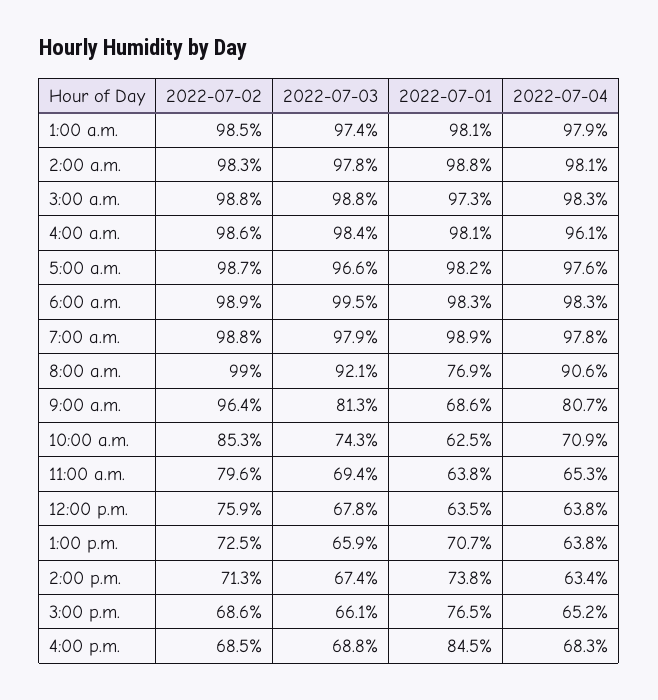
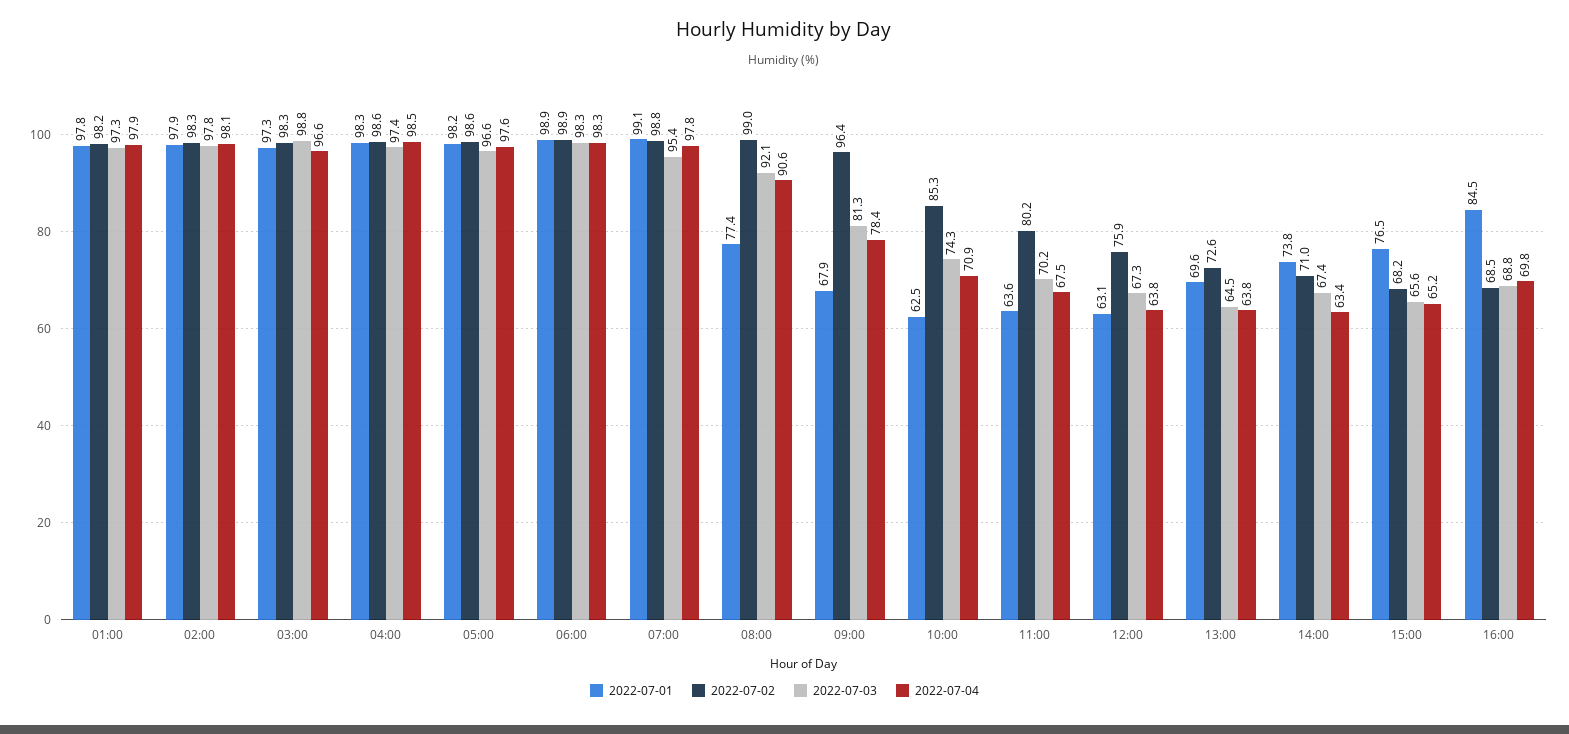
2022-07-02, 1:00 a.m.: 98.5 -> 98.2
2022-07-03, 1:00 a.m.: 97.4 -> 97.3
2022-07-01, 1:00 a.m.: 98.1 -> 97.8
2022-07-01, 2:00 a.m.: 98.8 -> 97.9
2022-07-02, 3:00 a.m.: 98.8 -> 98.3
2022-07-04, 3:00 a.m.: 98.3 -> 96.6
2022-07-03, 4:00 a.m.: 98.4 -> 97.4
2022-07-01, 4:00 a.m.: 98.1 -> 98.3
2022-07-04, 4:00 a.m.: 96.1 -> 98.5
2022-07-02, 5:00 a.m.: 98.7 -> 98.6
2022-07-03, 6:00 a.m.: 99.5 -> 98.3
2022-07-01, 6:00 a.m.: 98.3 -> 98.9
2022-07-03, 7:00 a.m.: 97.9 -> 95.4
2022-07-01, 7:00 a.m.: 98.9 -> 99.1
2022-07-01, 8:00 a.m.: 76.9 -> 77.4
2022-07-01, 9:00 a.m.: 68.6 -> 67.9
2022-07-04, 9:00 a.m.: 80.7 -> 78.4
2022-07-02, 11:00 a.m.: 79.6 -> 80.2
2022-07-03, 11:00 a.m.: 69.4 -> 70.2
2022-07-01, 11:00 a.m.: 63.8 -> 63.6
2022-07-04, 11:00 a.m.: 65.3 -> 67.5
2022-07-03, 12:00 p.m.: 67.8 -> 67.3
2022-07-01, 12:00 p.m.: 63.5 -> 63.1
2022-07-02, 1:00 p.m.: 72.5 -> 72.6
2022-07-03, 1:00 p.m.: 65.9 -> 64.5
2022-07-01, 1:00 p.m.: 70.7 -> 69.6
2022-07-02, 2:00 p.m.: 71.3 -> 71
2022-07-02, 3:00 p.m.: 68.6 -> 68.2
2022-07-03, 3:00 p.m.: 66.1 -> 65.6
2022-07-04, 4:00 p.m.: 68.3 -> 69.8

